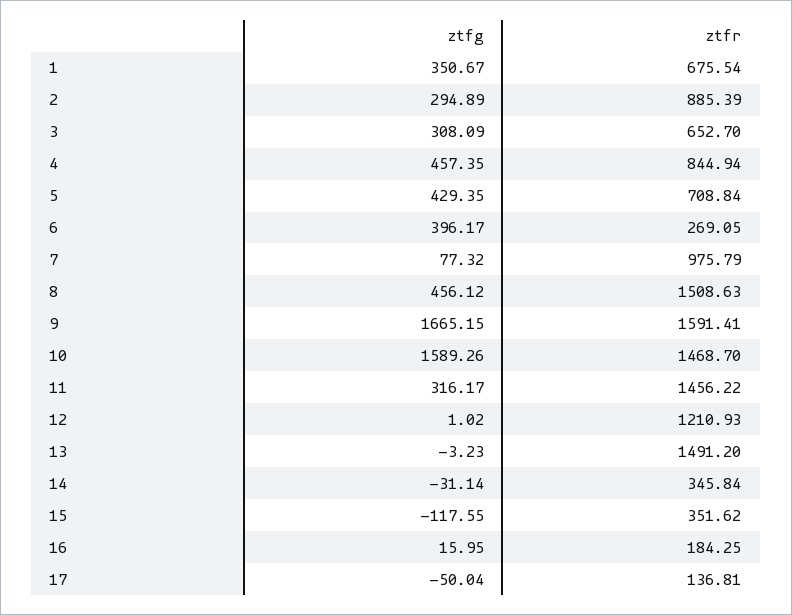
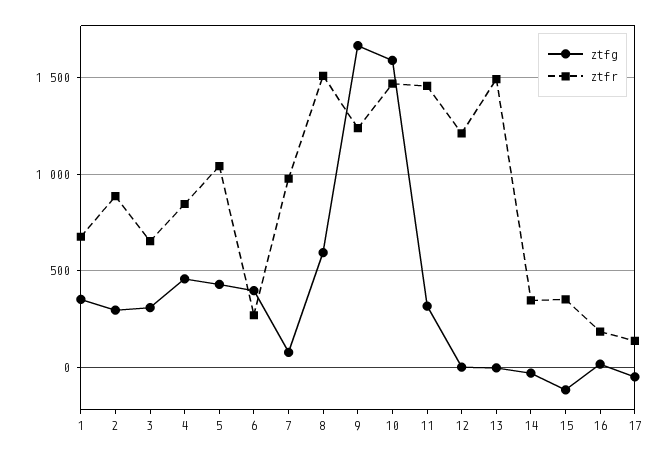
ztfr, 5: 708.84 -> 1050
ztfg, 8: 456.12 -> 600
ztfr, 9: 1591.41 -> 1250

